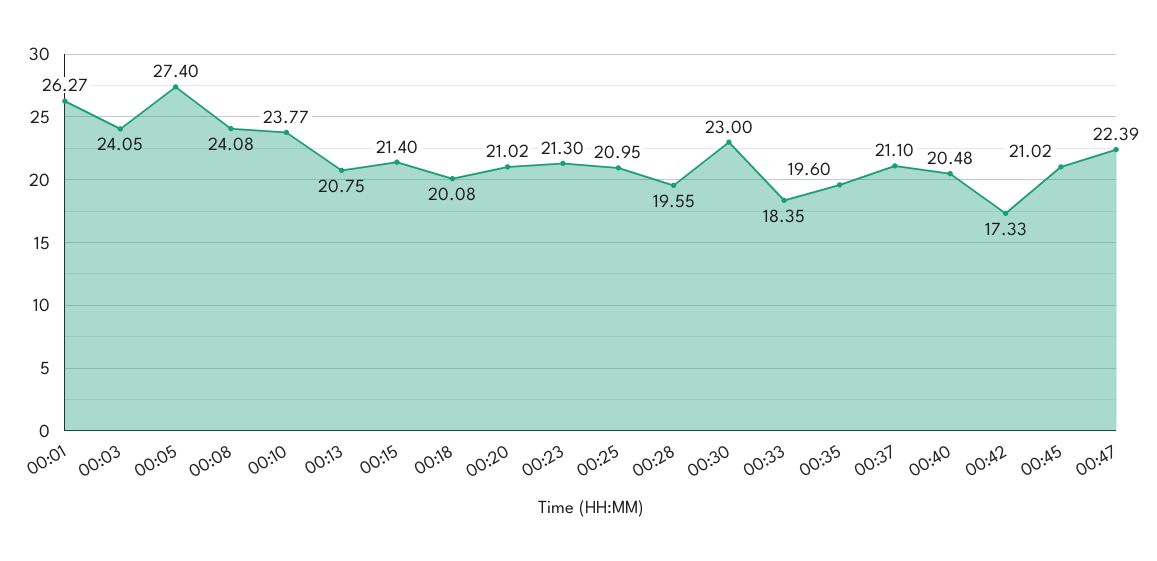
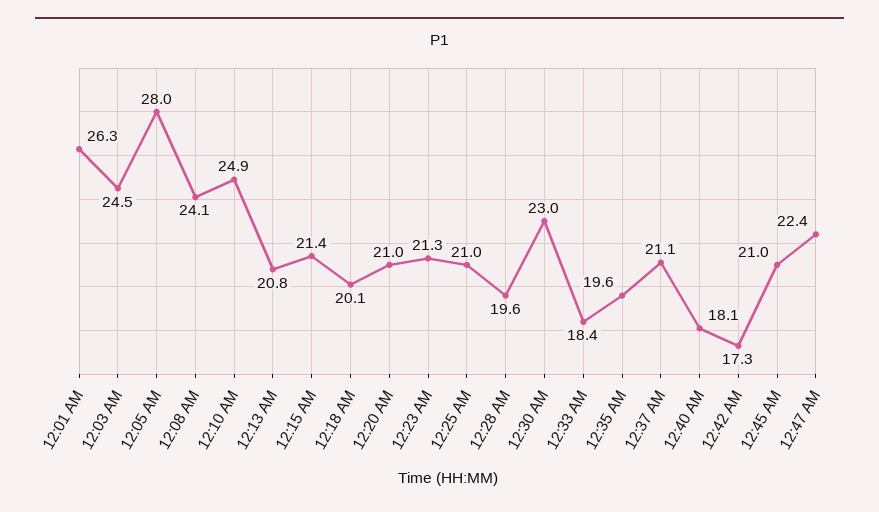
00:03: 24.05 -> 24.5
00:05: 27.4 -> 28
00:10: 23.77 -> 24.9
00:40: 20.48 -> 18.1

